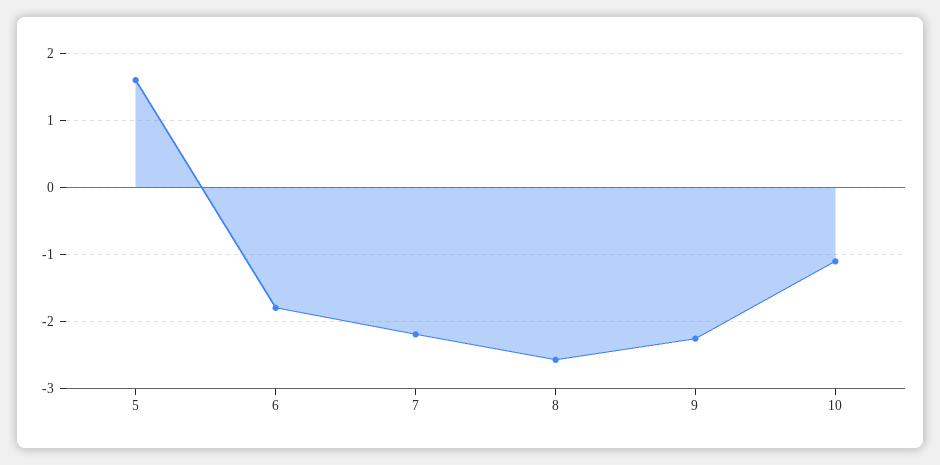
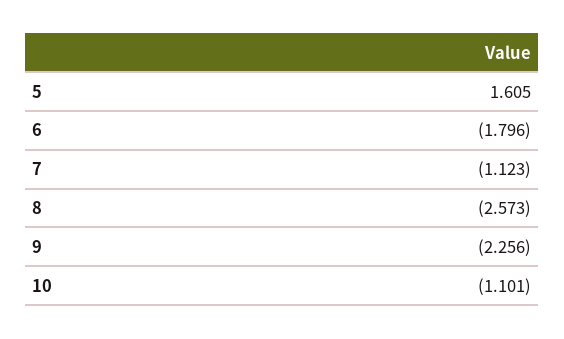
7: -2.2 -> -1.123

